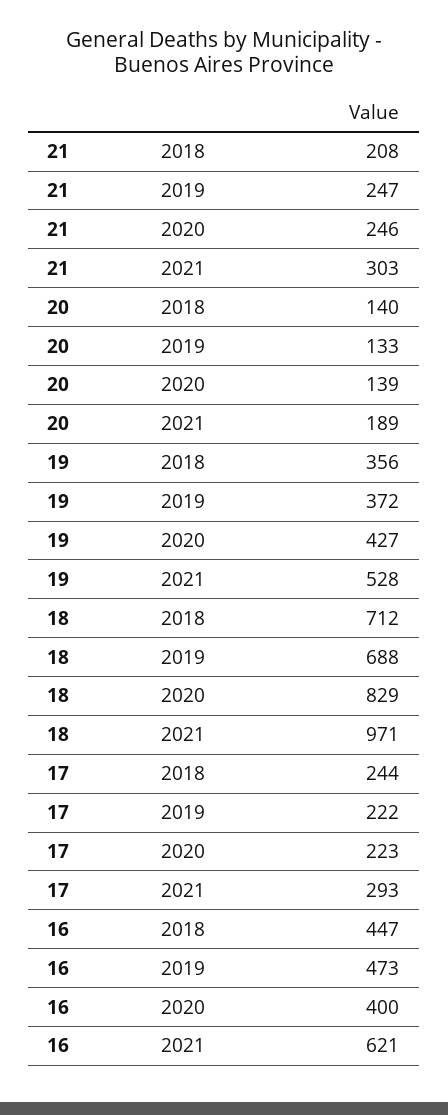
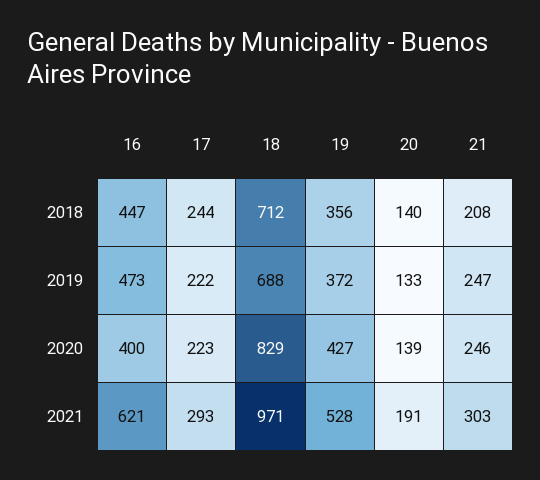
20, 2021: 189 -> 191

